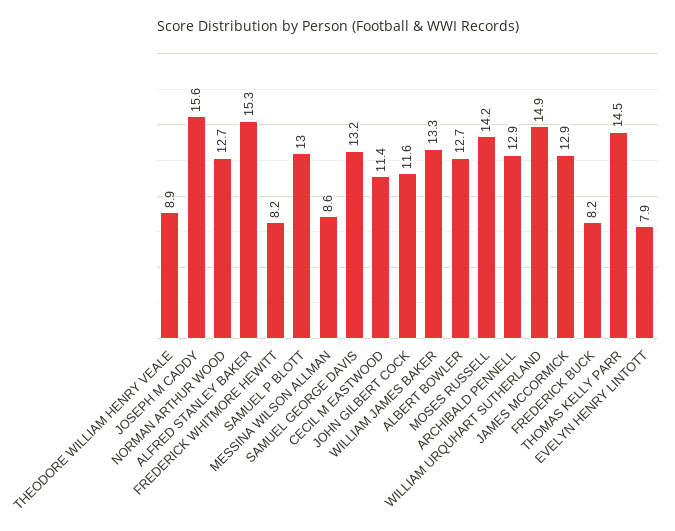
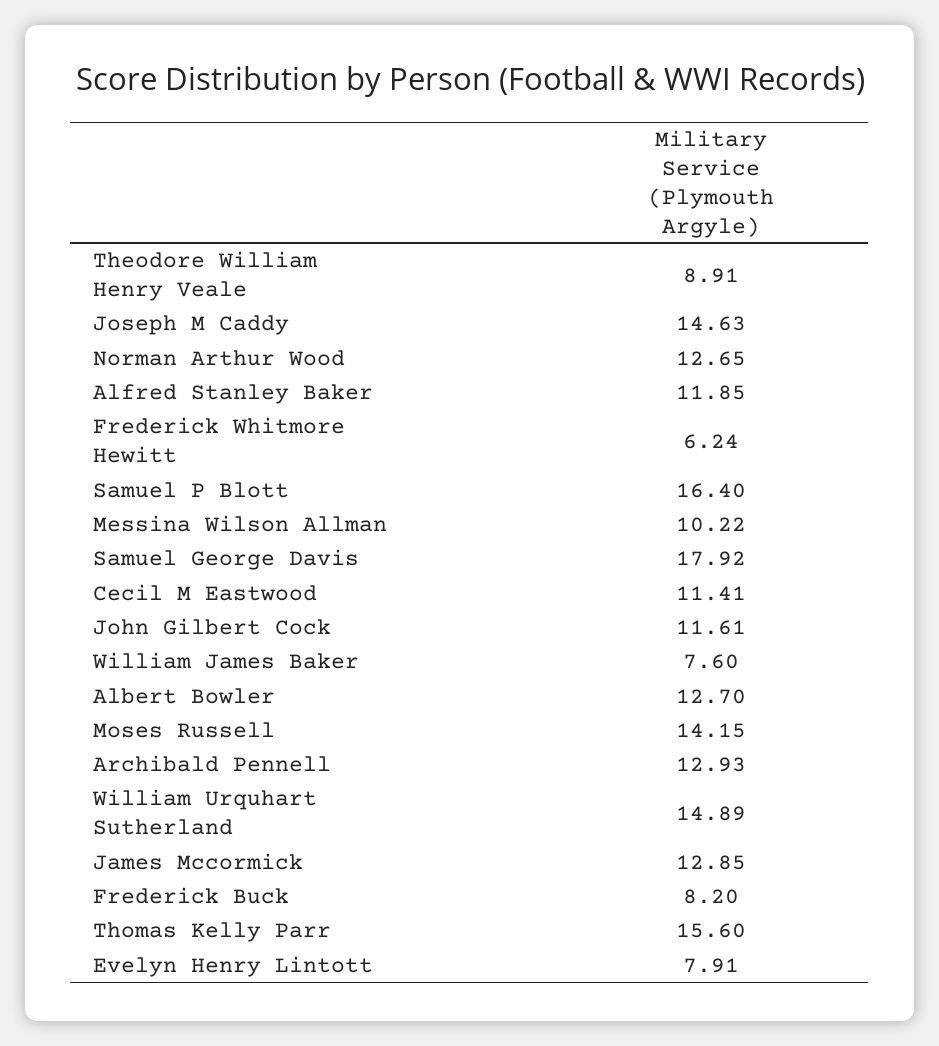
JOSEPH M CADDY: 15.6 -> 14.63
ALFRED STANLEY BAKER: 15.3 -> 11.85
FREDERICK WHITMORE HEWITT: 8.2 -> 6.24
SAMUEL P BLOTT: 13 -> 16.4
MESSINA WILSON ALLMAN: 8.6 -> 10.22
SAMUEL GEORGE DAVIS: 13.2 -> 17.92
WILLIAM JAMES BAKER: 13.3 -> 7.6
THOMAS KELLY PARR: 14.5 -> 15.6

